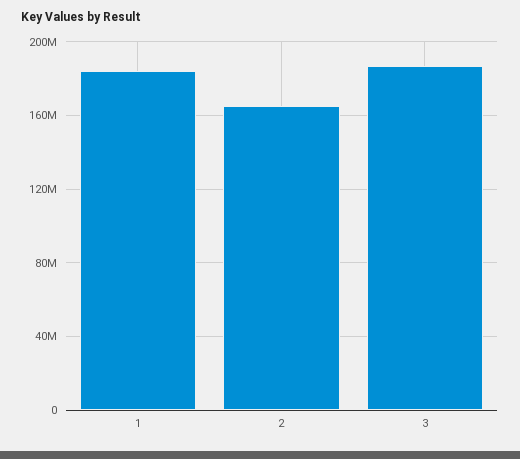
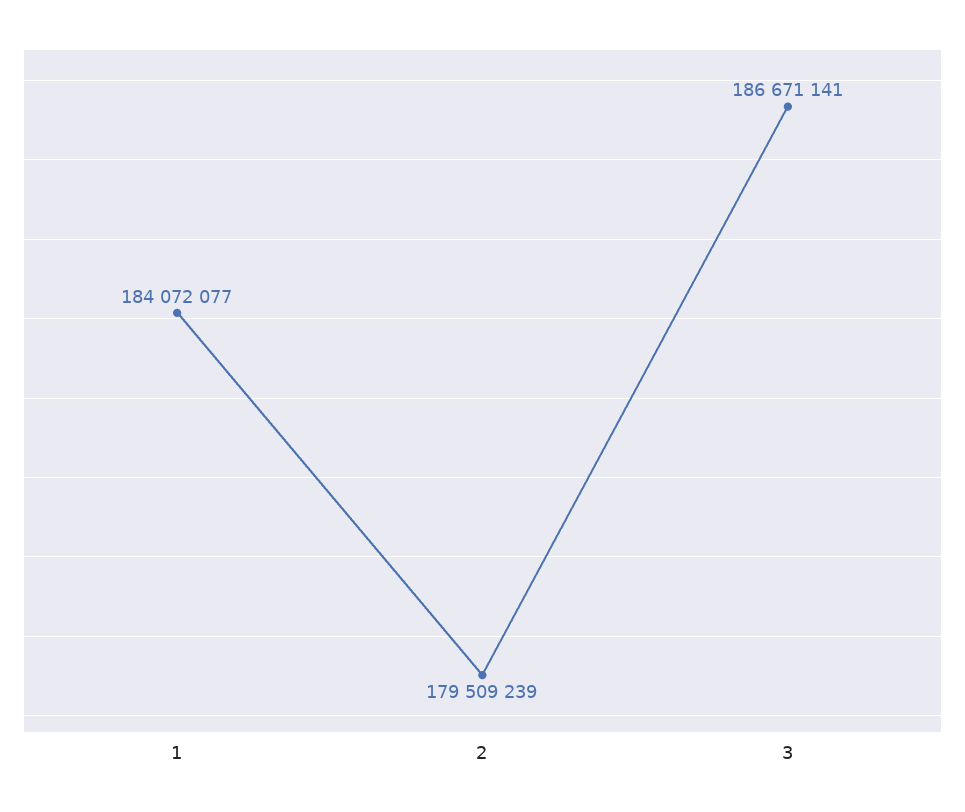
2: 165000000 -> 179509239

